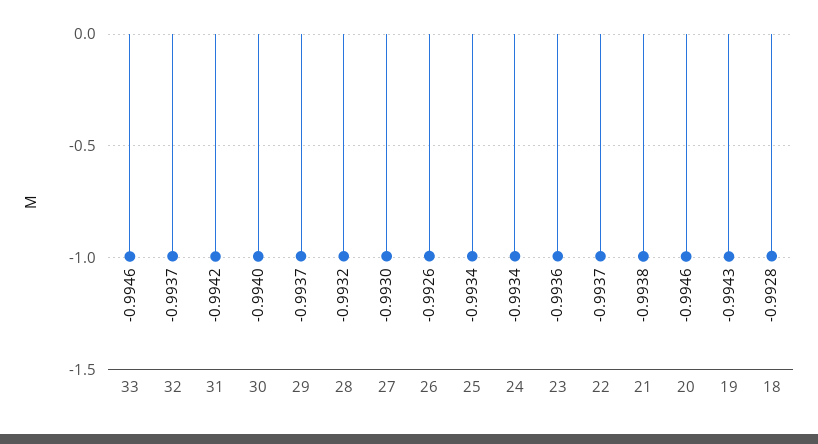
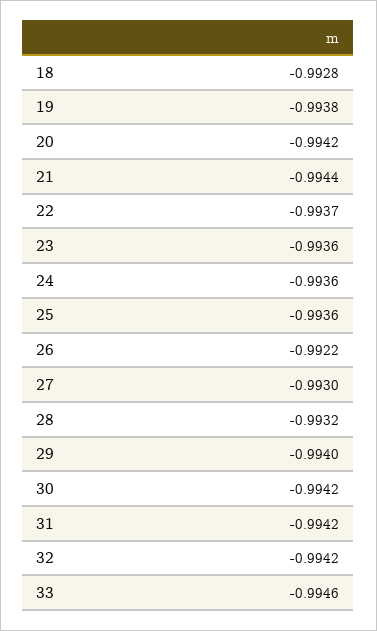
32: -0.9937 -> -0.9942
30: -0.994 -> -0.9942
29: -0.9937 -> -0.994
26: -0.9926 -> -0.9922
25: -0.9934 -> -0.9936
24: -0.9934 -> -0.9936
21: -0.9938 -> -0.9944
20: -0.9946 -> -0.9942
19: -0.9943 -> -0.9938

